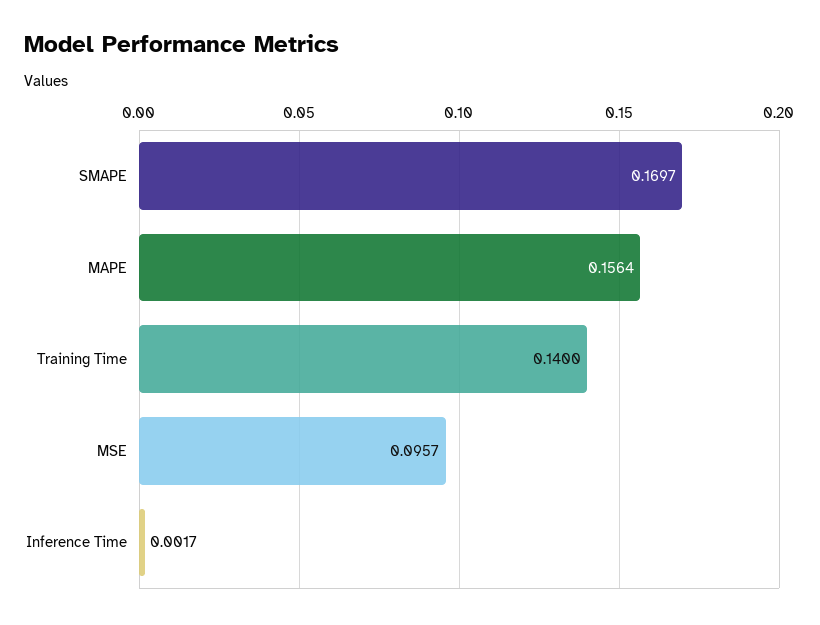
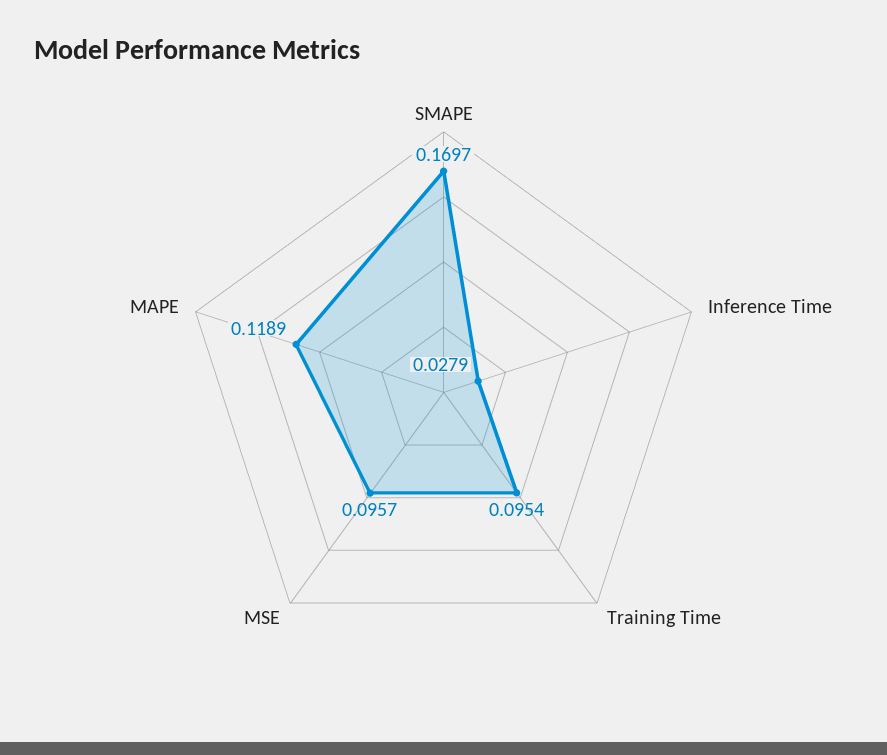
MAPE: 0.1564 -> 0.1189
Training Time: 0.14 -> 0.0954
Inference Time: 0.0017 -> 0.0279

